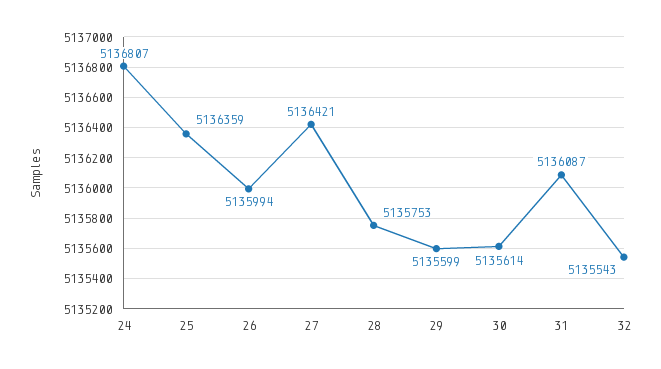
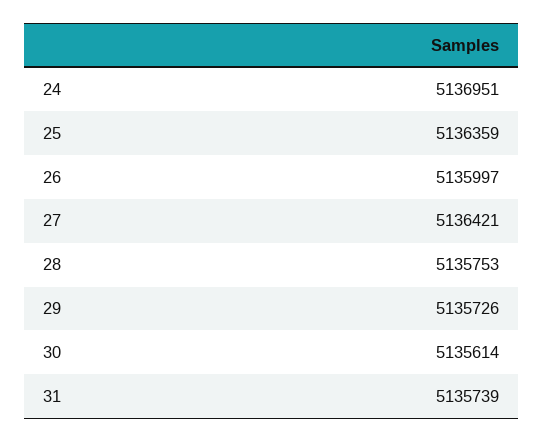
24: 5136807 -> 5136951
26: 5135994 -> 5135997
29: 5135599 -> 5135726
31: 5136087 -> 5135739
32: 5135543 -> none

